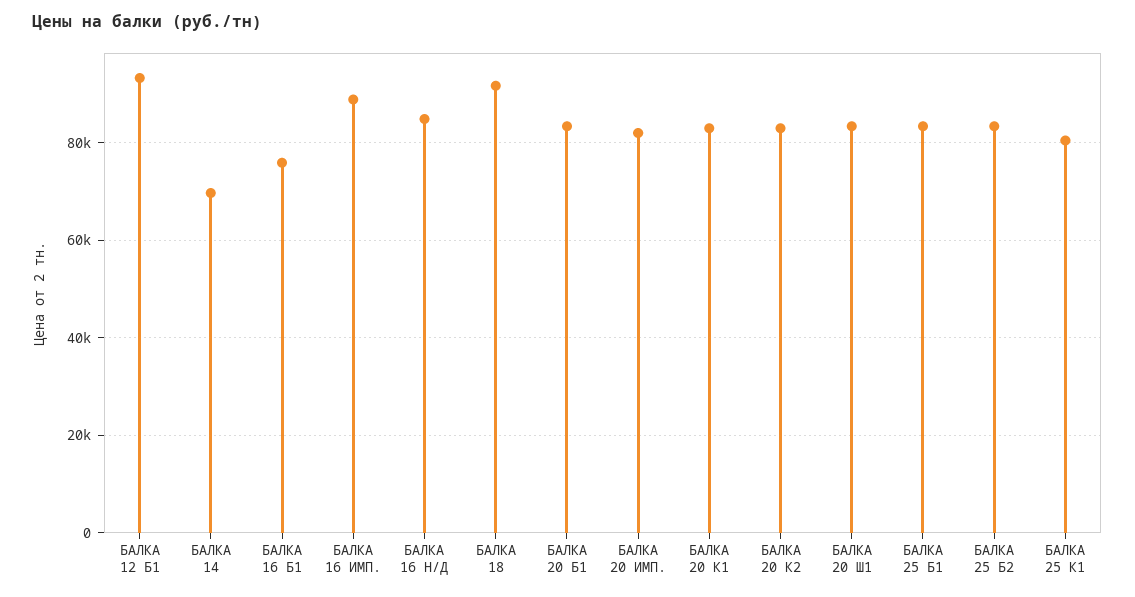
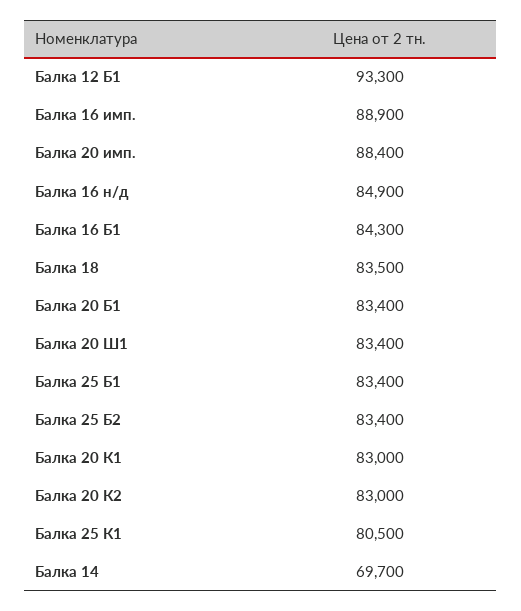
БАЛКА 16 Б1: 76000 -> 84300
БАЛКА 18: 92000 -> 83500
БАЛКА 20 ИМП.: 82000 -> 88400

